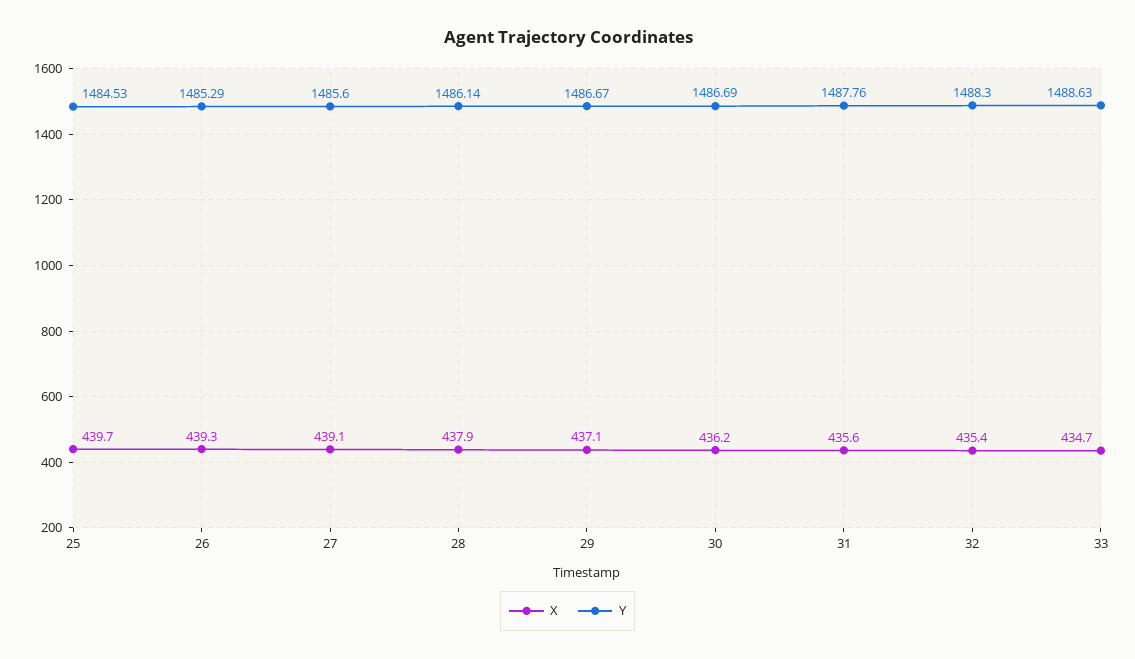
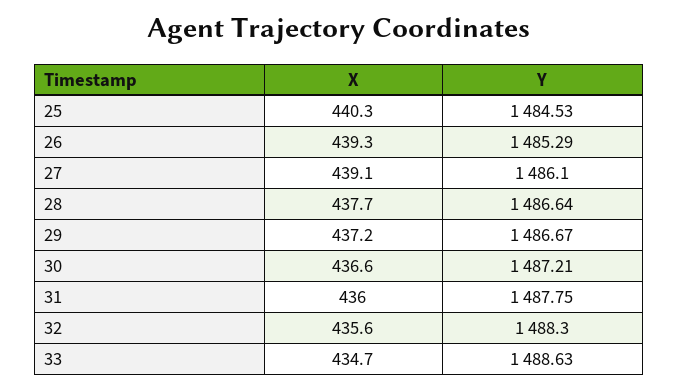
X, 25: 439.7 -> 440.3
Y, 27: 1485.6 -> 1486.1
X, 28: 437.9 -> 437.7
Y, 28: 1486.14 -> 1486.64
X, 29: 437.1 -> 437.2
X, 30: 436.2 -> 436.6
Y, 30: 1486.69 -> 1487.21
X, 31: 435.6 -> 436
Y, 31: 1487.76 -> 1487.75
X, 32: 435.4 -> 435.6

